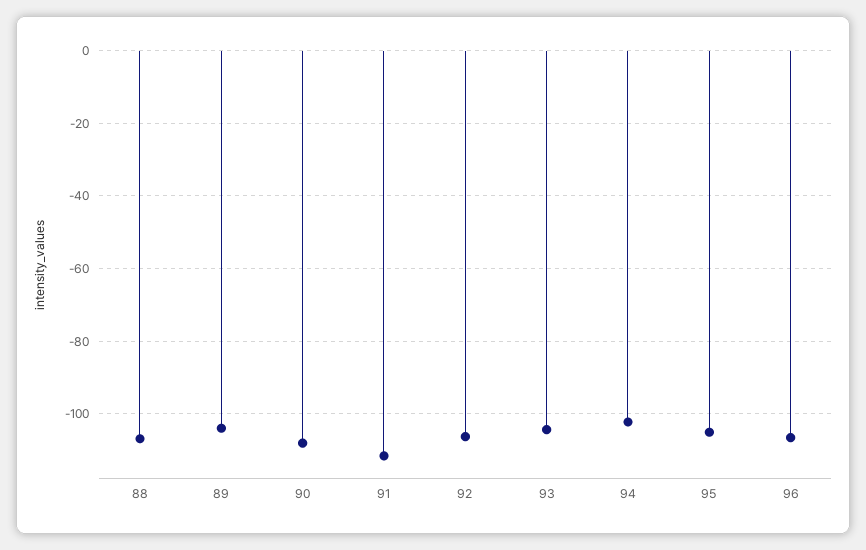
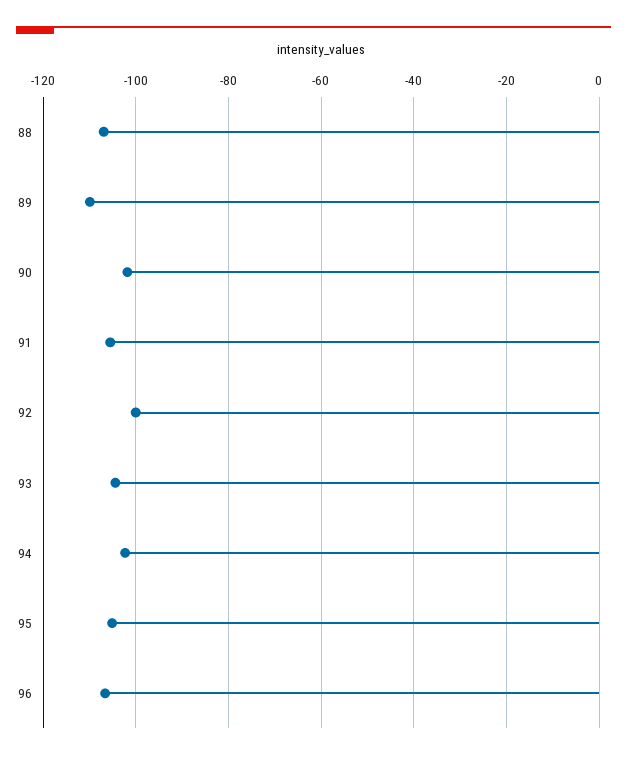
89: -104 -> -110
90: -108 -> -102
91: -112 -> -106
92: -106 -> -100

